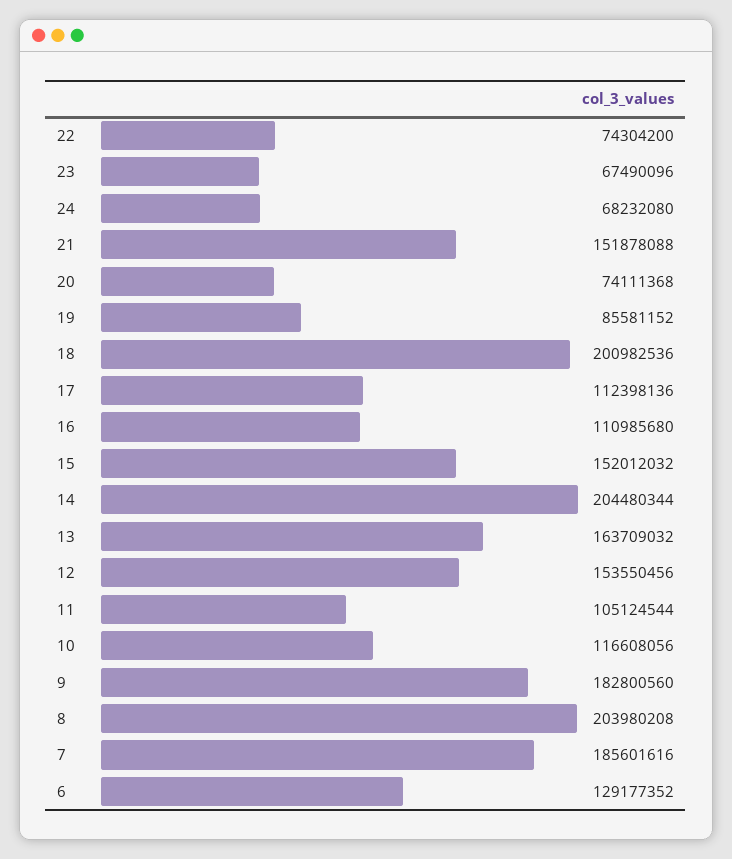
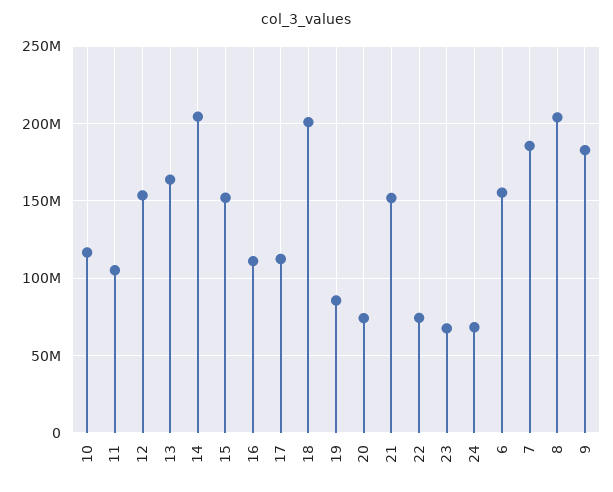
6: 129177352 -> 155000000

